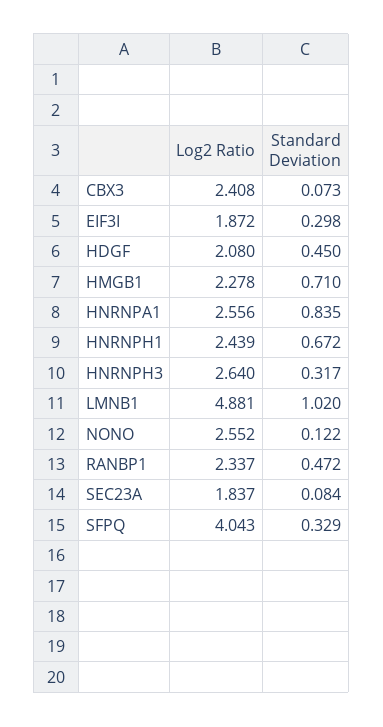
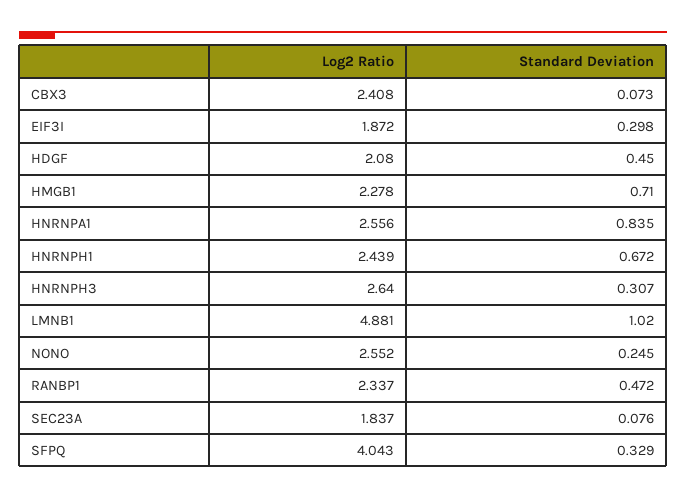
Standard Deviation, HNRNPH3: 0.317 -> 0.307
Standard Deviation, NONO: 0.122 -> 0.245
Standard Deviation, SEC23A: 0.084 -> 0.076

